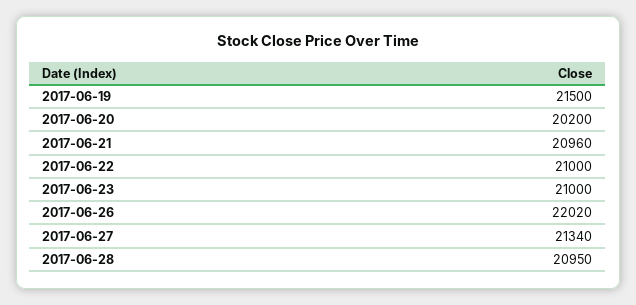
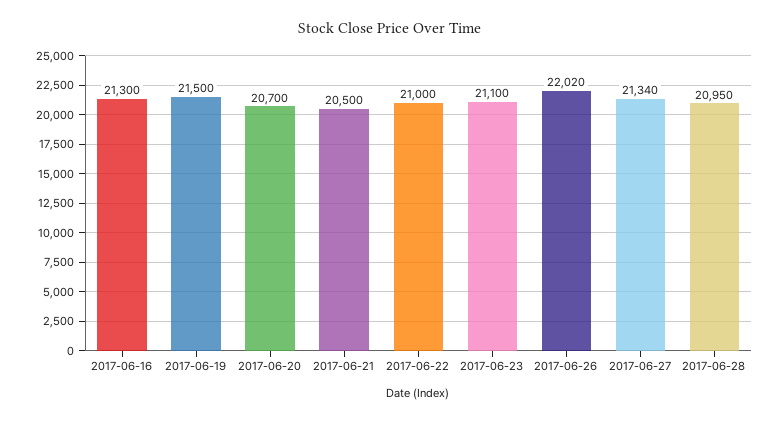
2017-06-20: 20200 -> 20700
2017-06-21: 20960 -> 20500
2017-06-23: 21000 -> 21100
2017-06-16: none -> 21300

